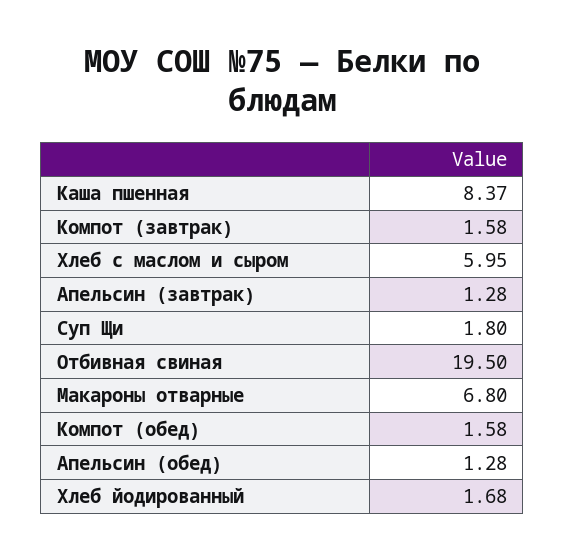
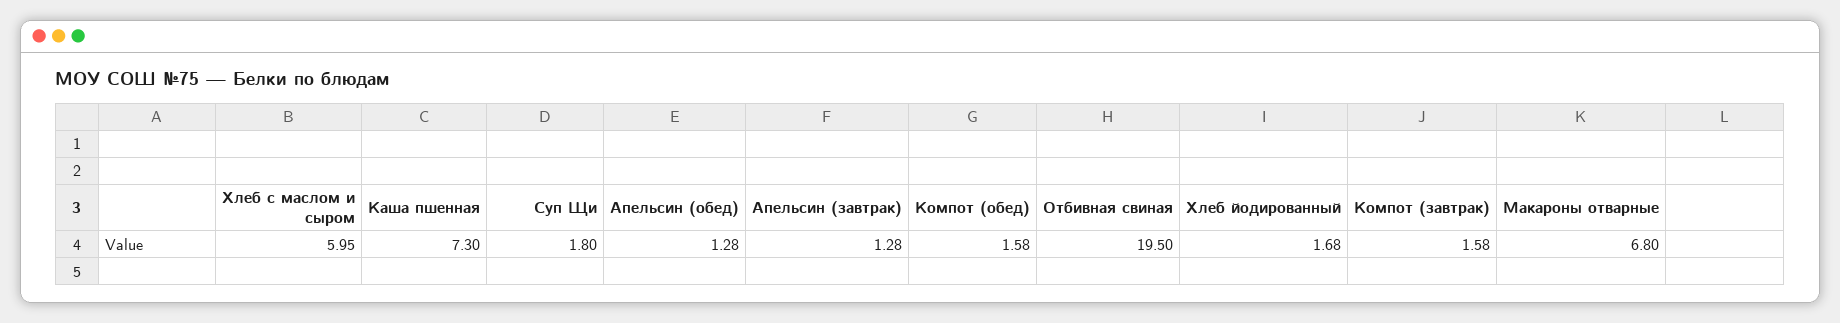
Каша пшенная: 8.37 -> 7.3

